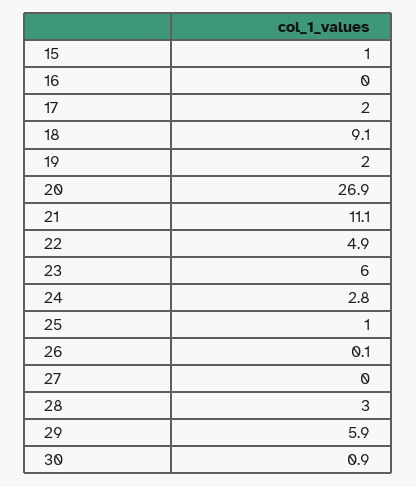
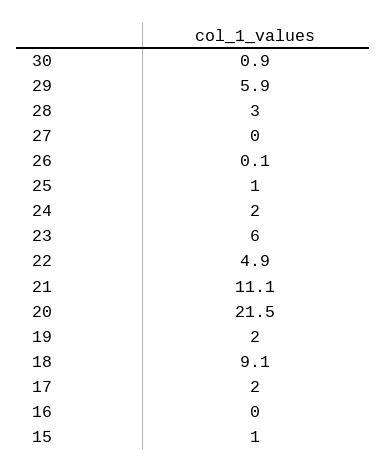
20: 26.9 -> 21.5
24: 2.8 -> 2

